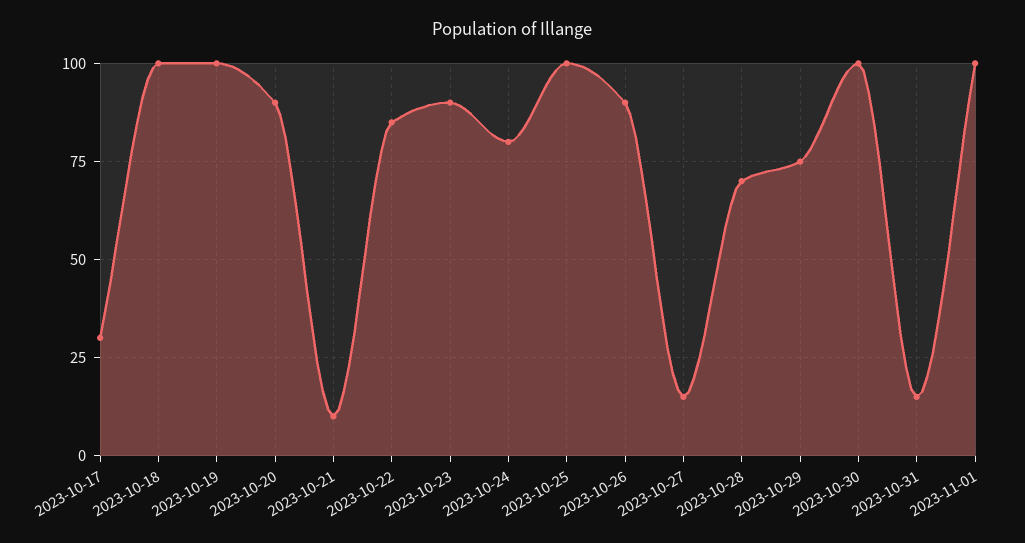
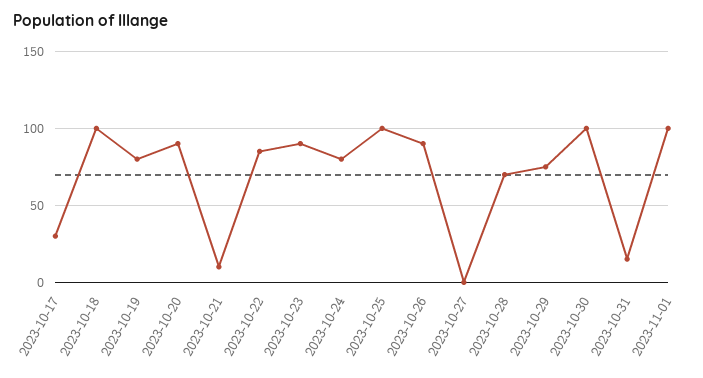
2023-10-19: 100 -> 80
2023-10-27: 15 -> 0

